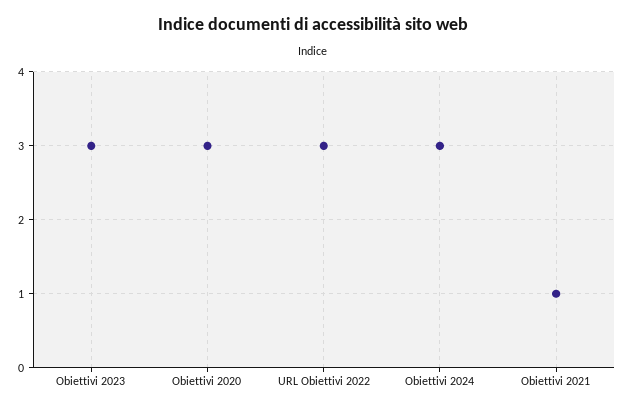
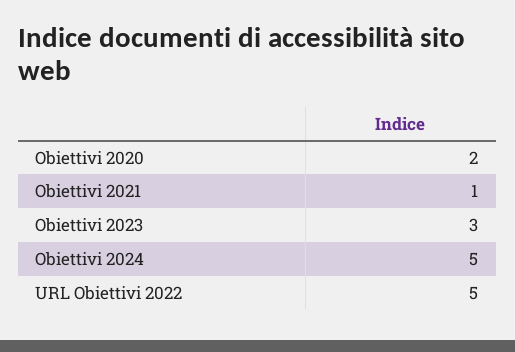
Obiettivi 2020: 3 -> 2
URL Obiettivi 2022: 3 -> 5
Obiettivi 2024: 3 -> 5

